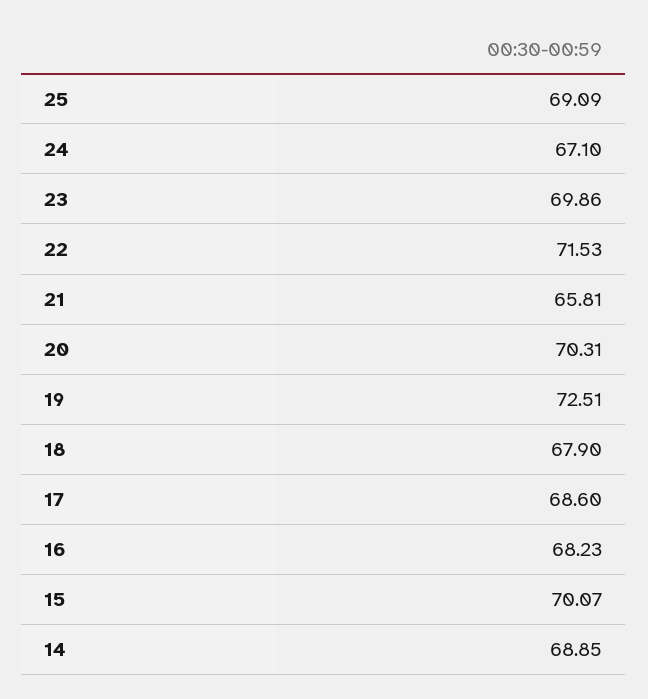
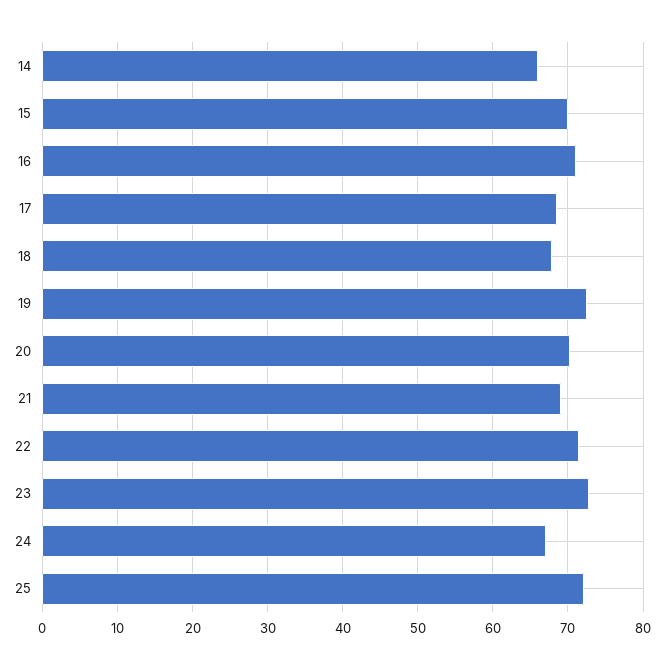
25: 69.09 -> 72
23: 69.86 -> 73
21: 65.81 -> 69
16: 68.23 -> 71
14: 68.85 -> 66

